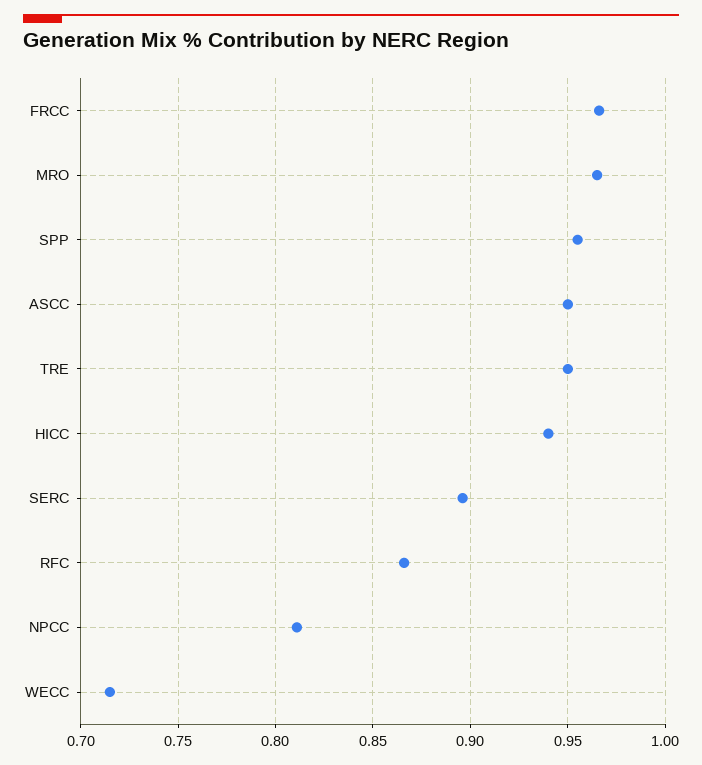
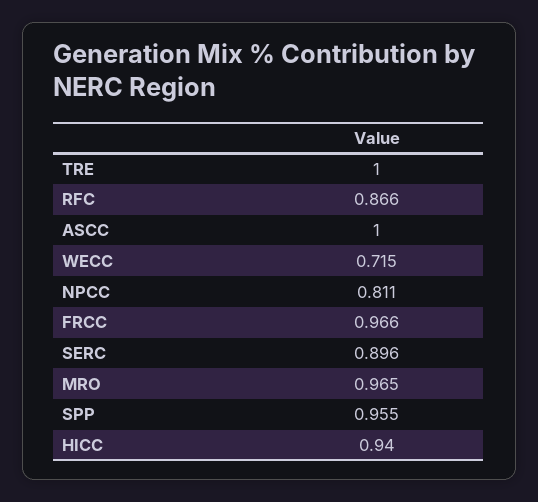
ASCC: 0.95 -> 1
TRE: 0.95 -> 1

